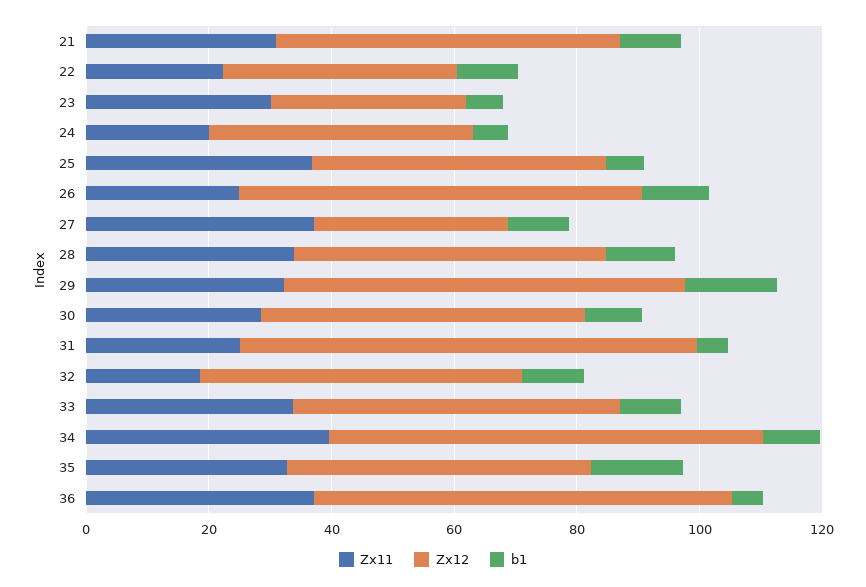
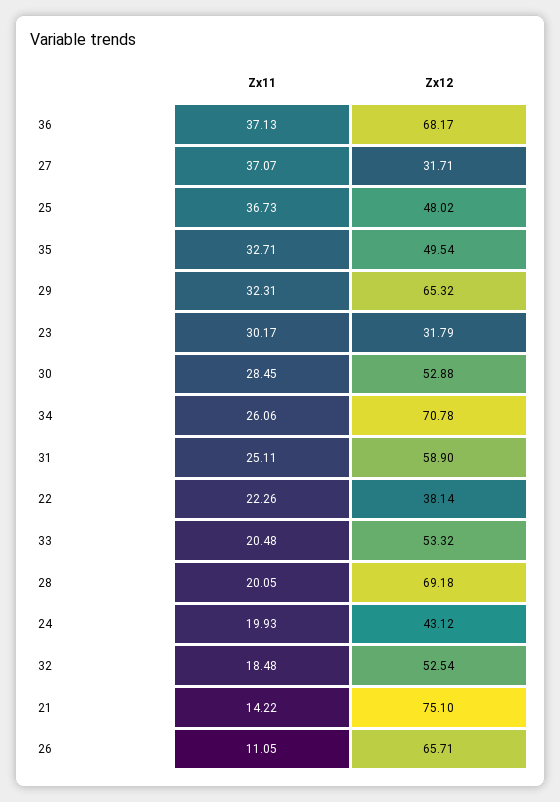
Zx11, 21: 30 -> 14.22
Zx12, 21: 55 -> 75.1
b1, 21: 10 -> none
b1, 22: 10 -> none
b1, 23: 5 -> none
b1, 24: 5 -> none
b1, 25: 5 -> none
Zx11, 26: 25 -> 11.05
b1, 26: 10 -> none
b1, 27: 10 -> none
Zx11, 28: 35 -> 20.05
Zx12, 28: 50 -> 69.18
b1, 28: 10 -> none
b1, 29: 15 -> none
b1, 30: 10 -> none
Zx12, 31: 75 -> 58.9
b1, 31: 5 -> none
b1, 32: 10 -> none
Zx11, 33: 35 -> 20.48
b1, 33: 10 -> none
Zx11, 34: 40 -> 26.06
b1, 34: 10 -> none
b1, 35: 15 -> none
b1, 36: 5 -> none

